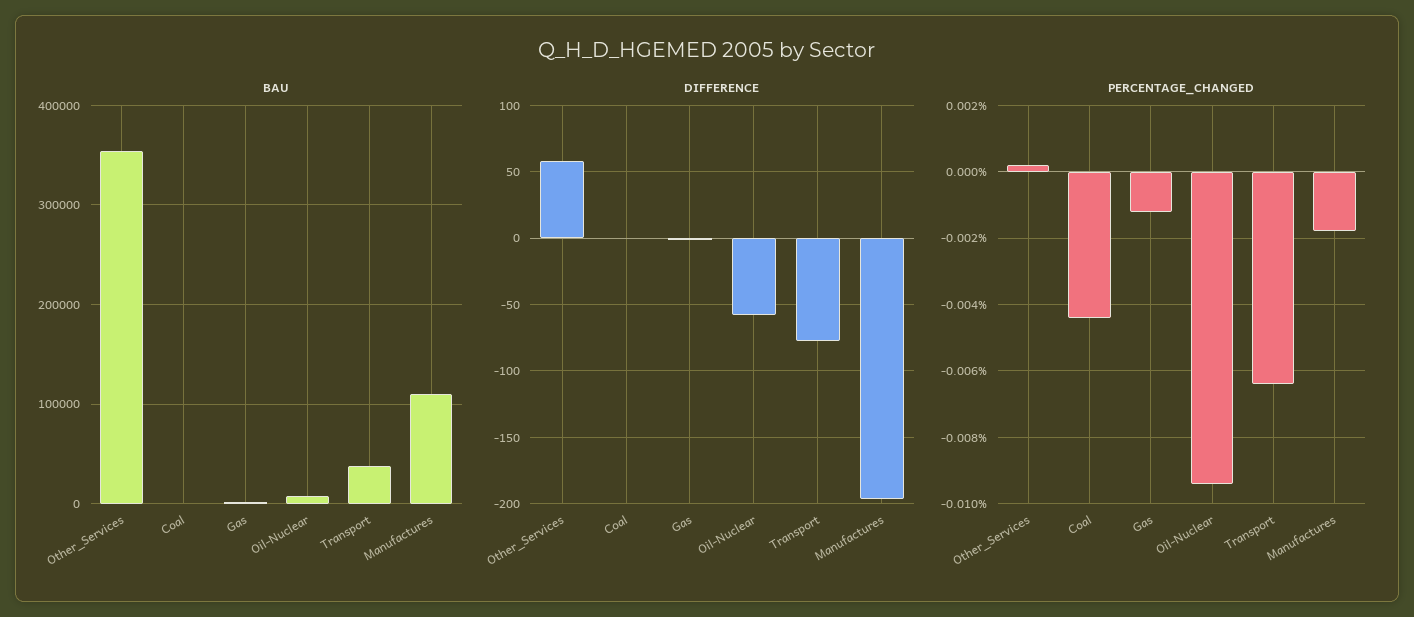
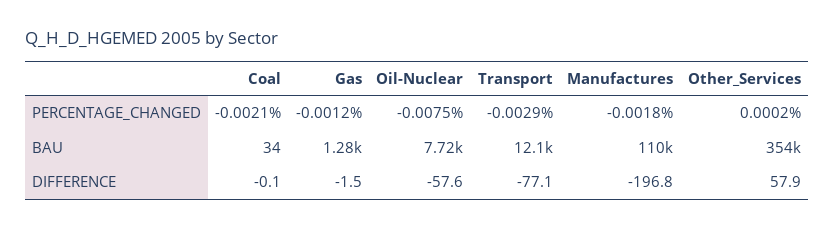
BAU, Transport: 40000 -> 12100
PERCENTAGE_CHANGED, Coal: -0.0045 -> -0.0021
PERCENTAGE_CHANGED, Oil-Nuclear: -0.0095 -> -0.0075
PERCENTAGE_CHANGED, Transport: -0.0065 -> -0.0029

